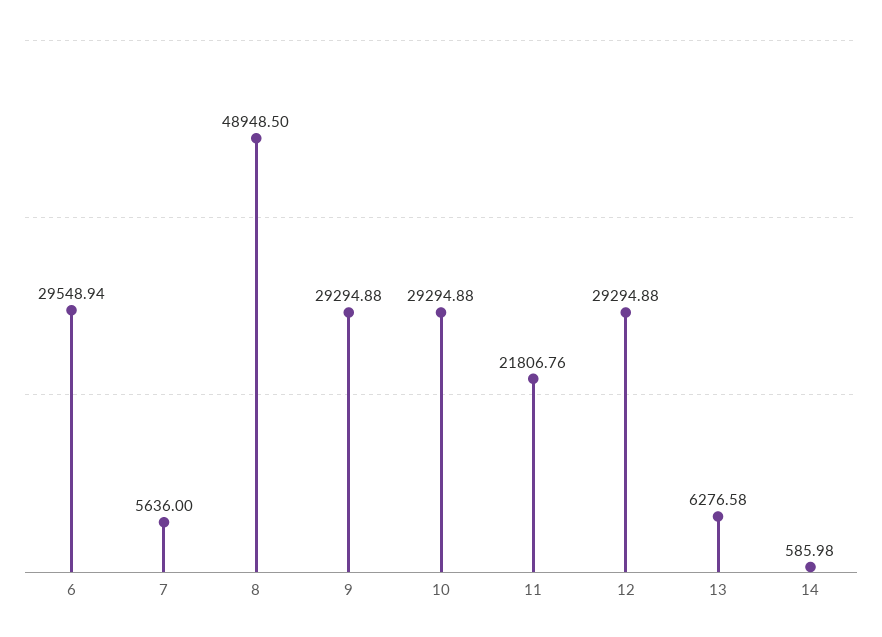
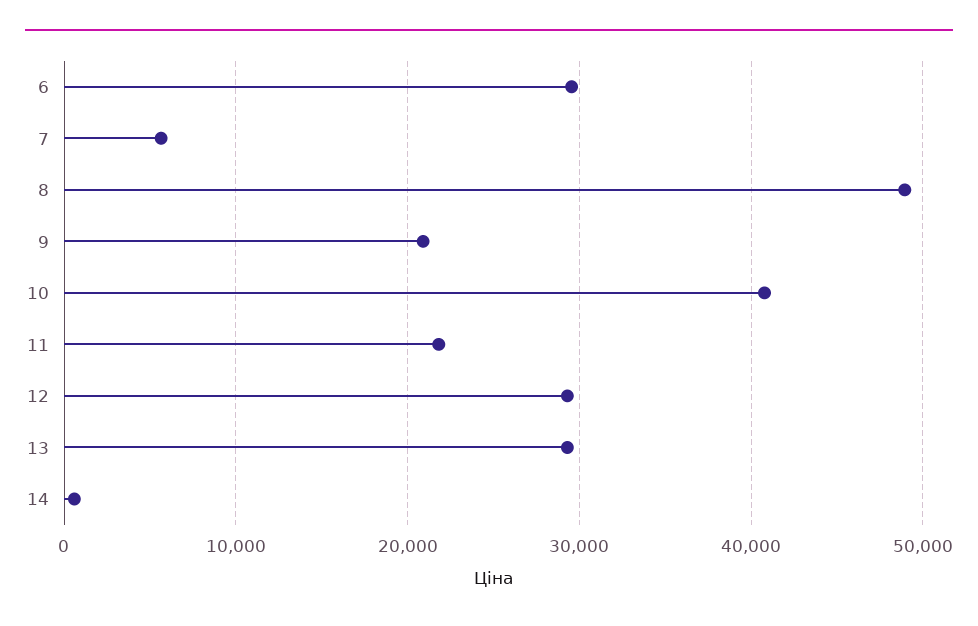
9: 29294.88 -> 21000
10: 29294.88 -> 41000
13: 6276.58 -> 29000

